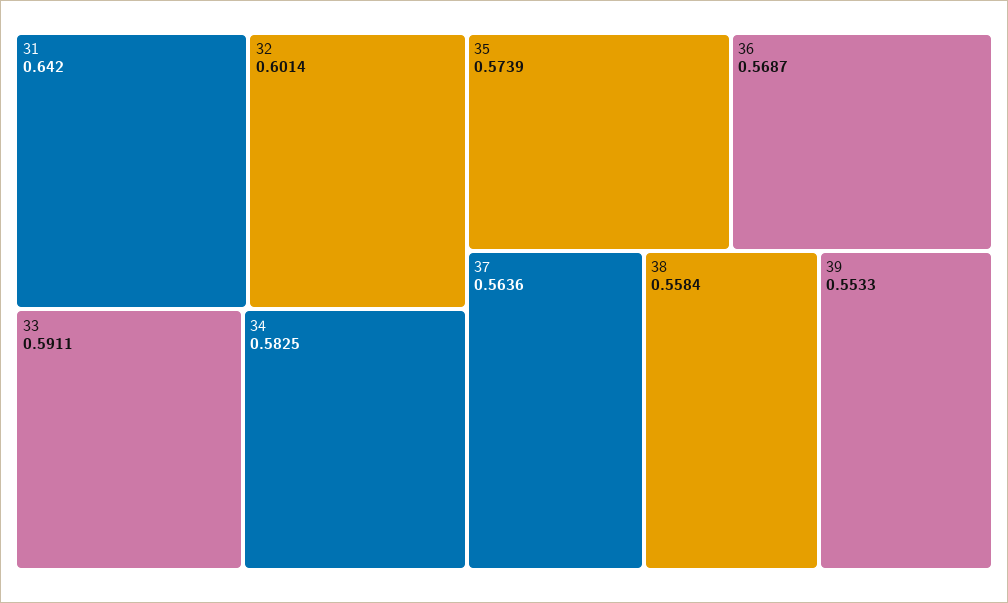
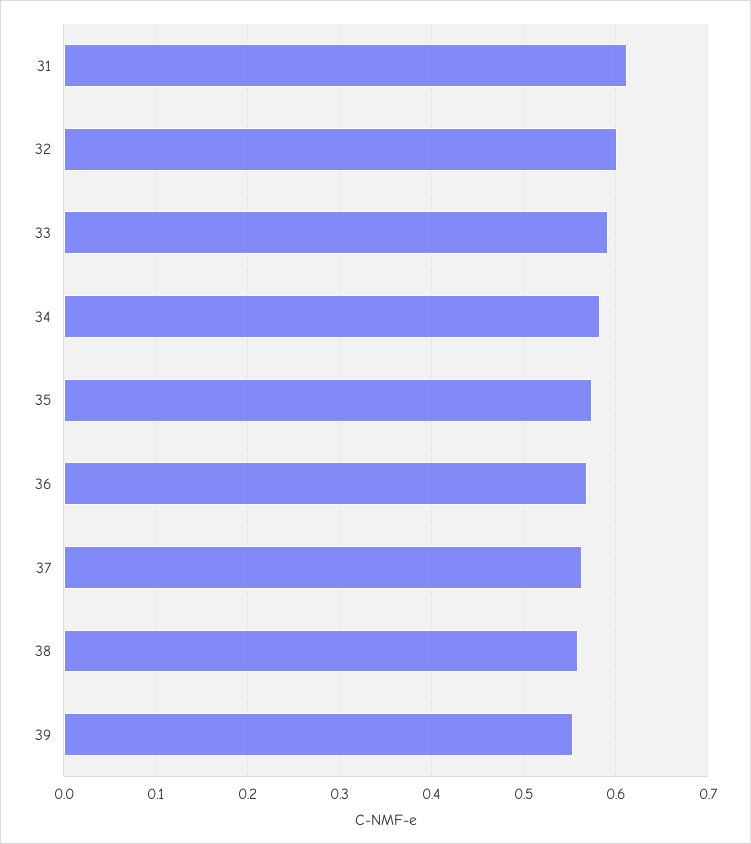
31: 0.642 -> 0.61

